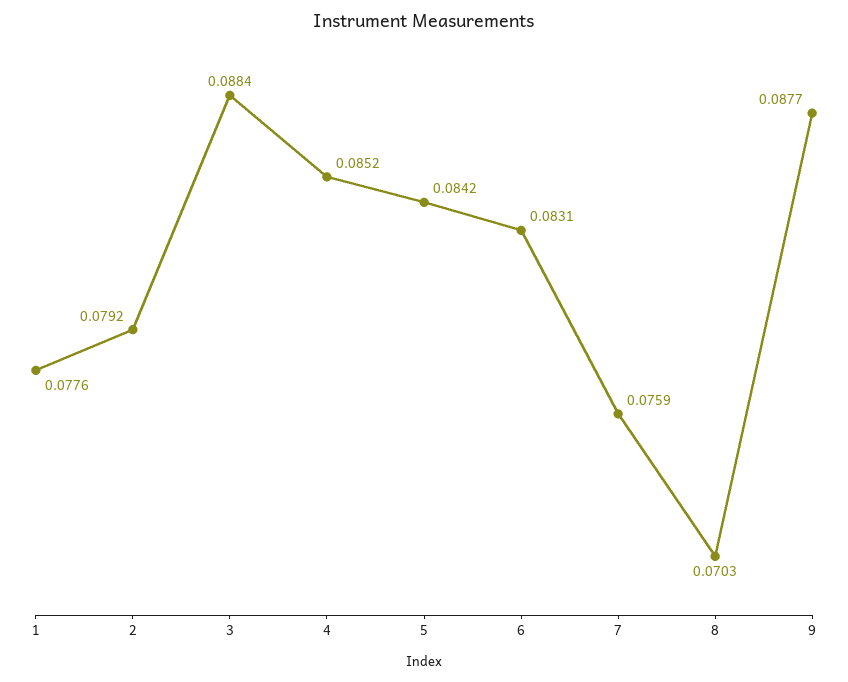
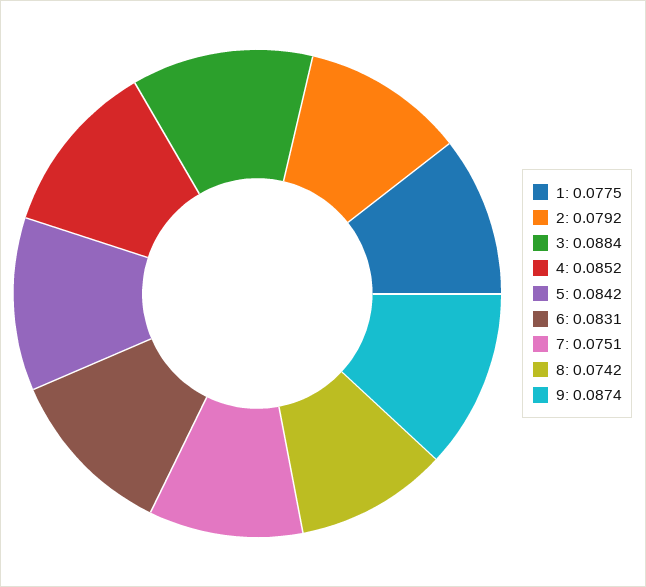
1: 0.0776 -> 0.0775
7: 0.0759 -> 0.0751
8: 0.0703 -> 0.0742
9: 0.0877 -> 0.0874

